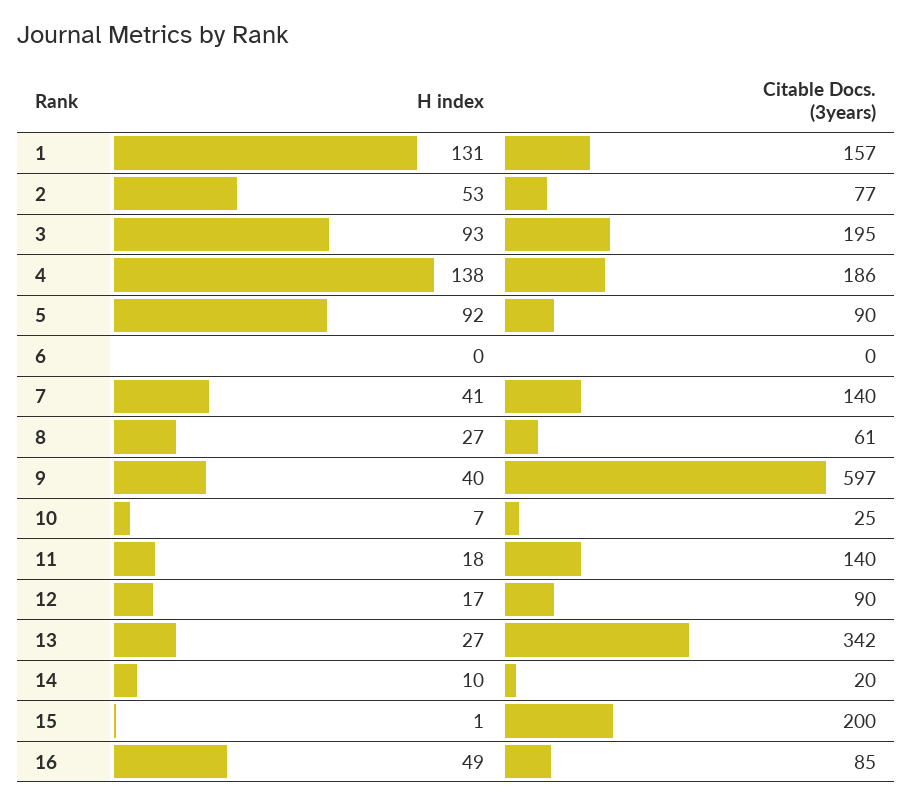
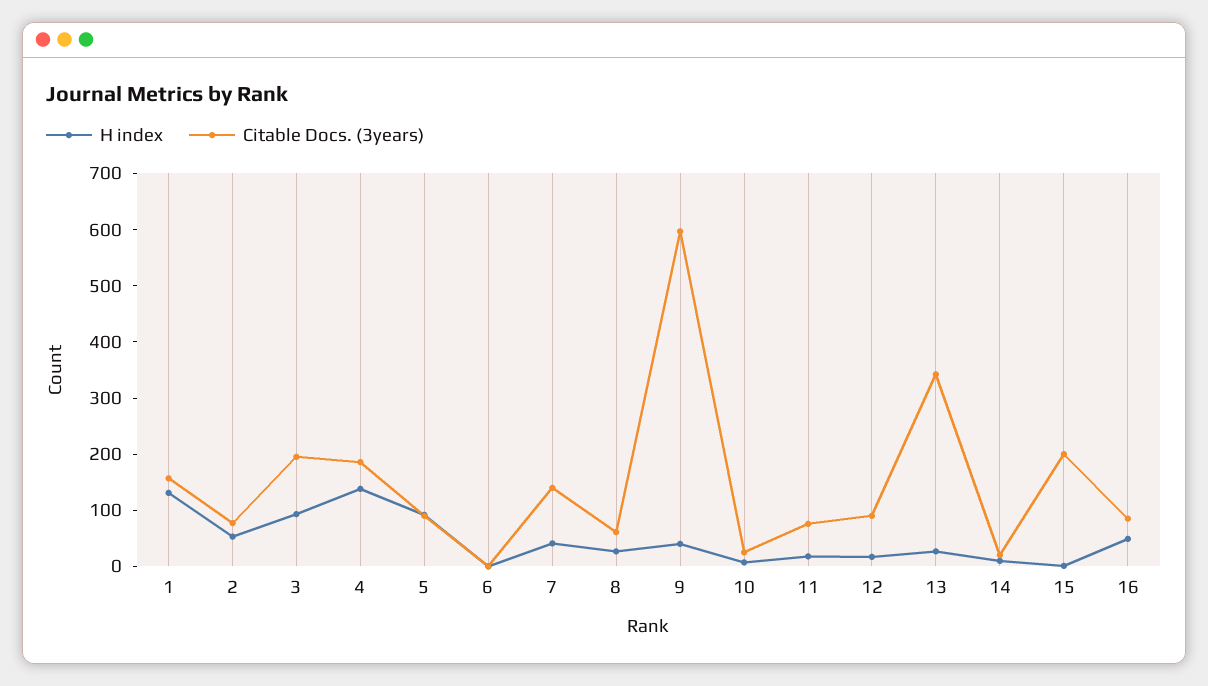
Citable Docs. (3years), 11: 140 -> 80

